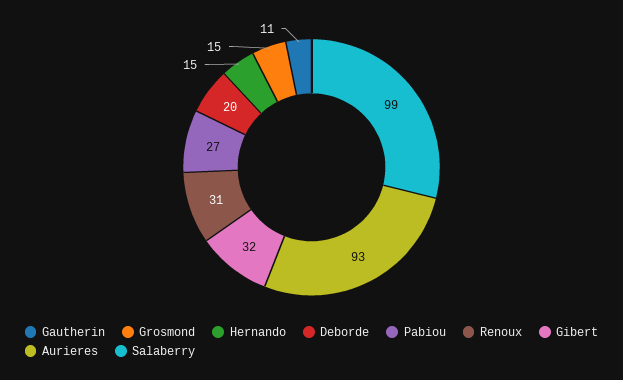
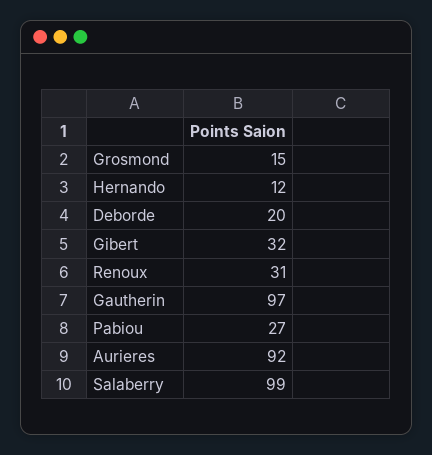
Gautherin: 11 -> 97
Hernando: 15 -> 12
Aurieres: 93 -> 92

